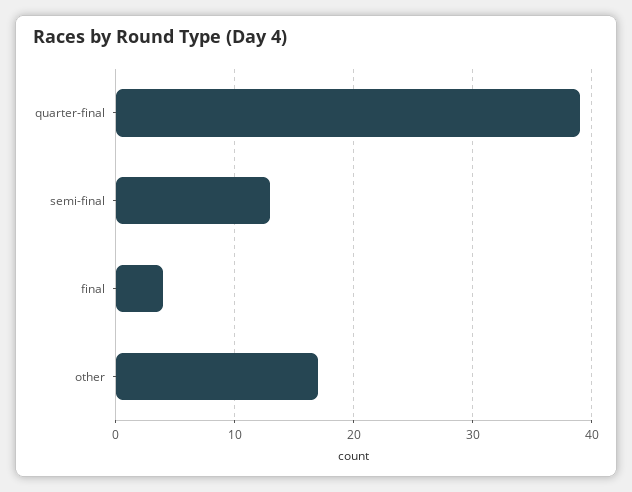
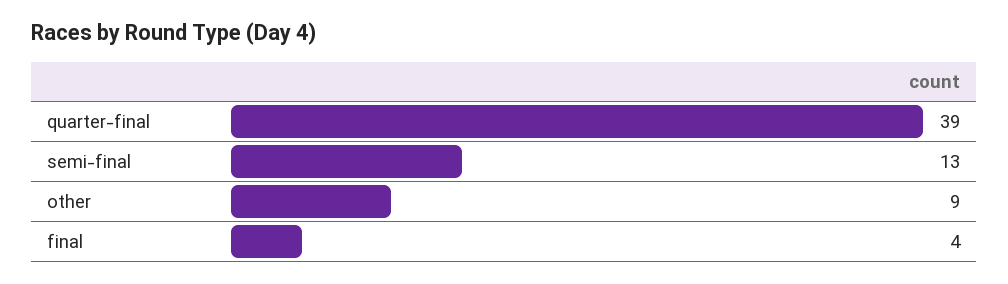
other: 17 -> 9

